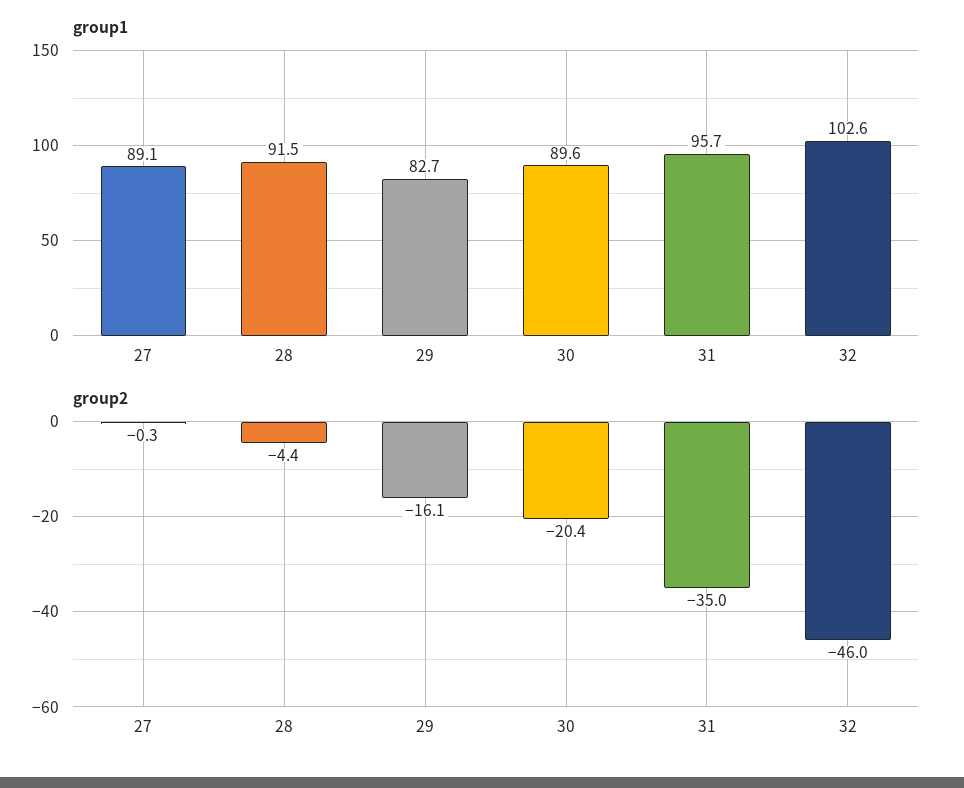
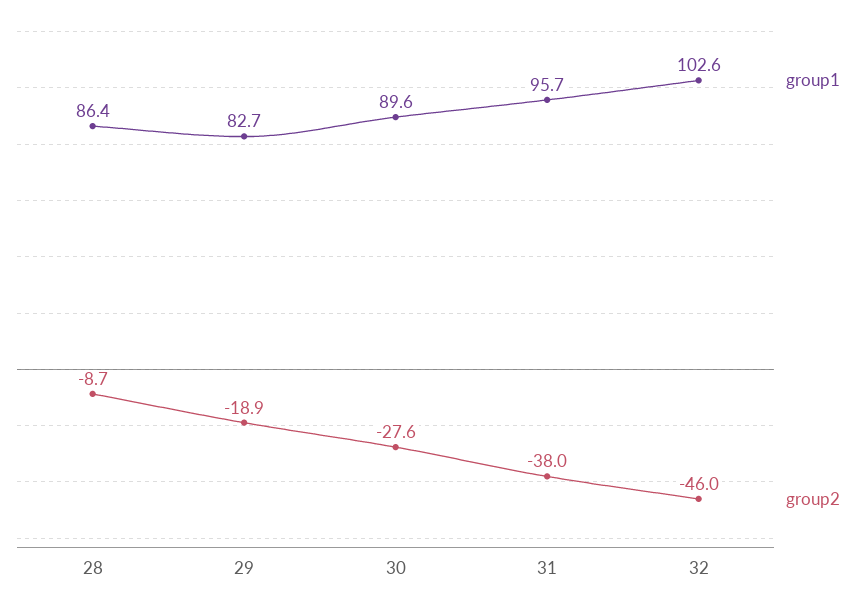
group1, 27: 89.1 -> none
group1, 28: 91.5 -> 86.4
group2, 27: -0.3 -> none
group2, 28: -4.4 -> -8.7
group2, 29: -16.1 -> -18.9
group2, 30: -20.4 -> -27.6
group2, 31: -35 -> -38

